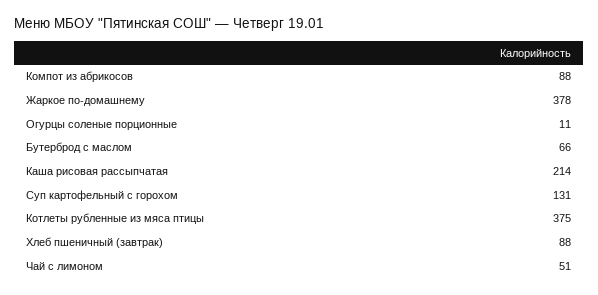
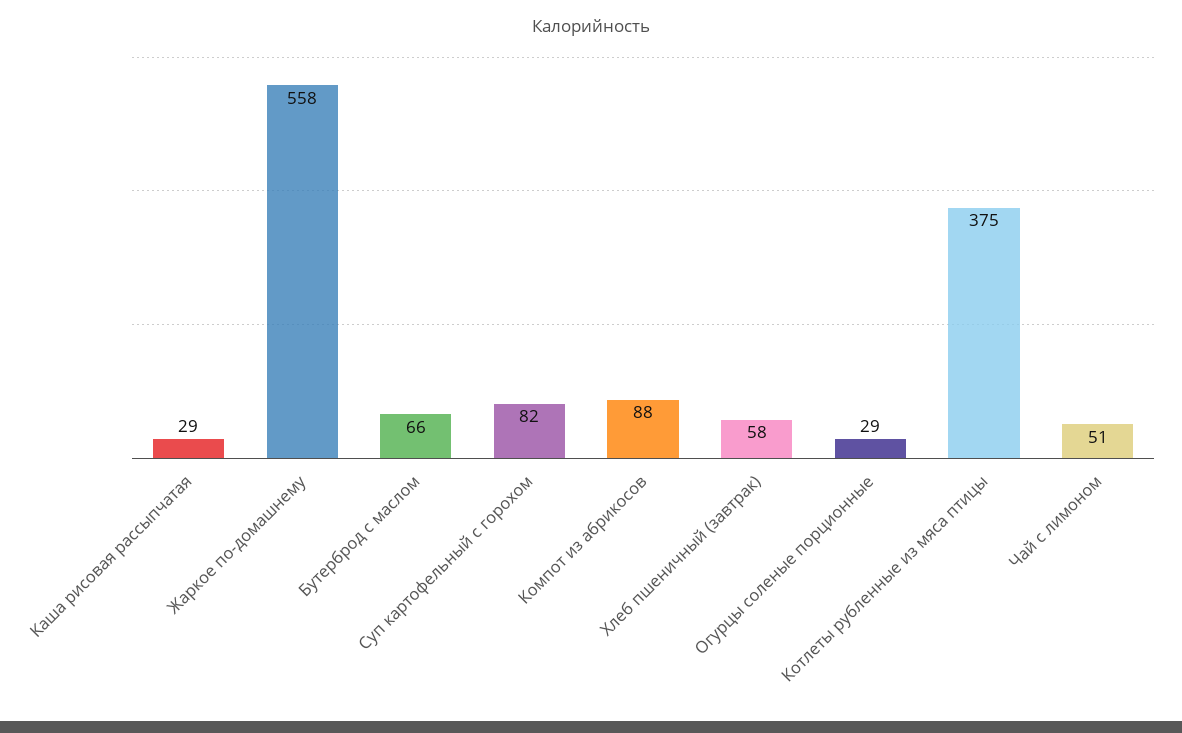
Жаркое по-домашнему: 378 -> 558
Огурцы соленые порционные: 11 -> 29
Каша рисовая рассыпчатая: 214 -> 29
Суп картофельный с горохом: 131 -> 82
Хлеб пшеничный (завтрак): 88 -> 58

